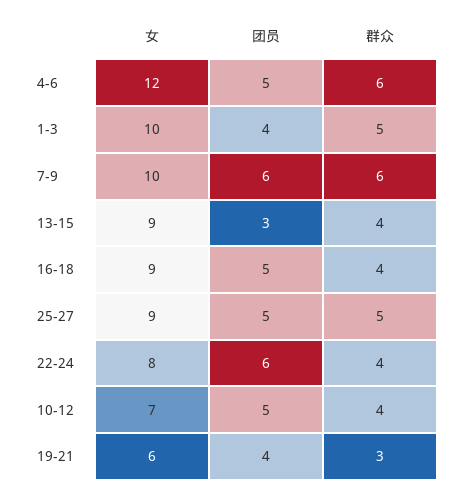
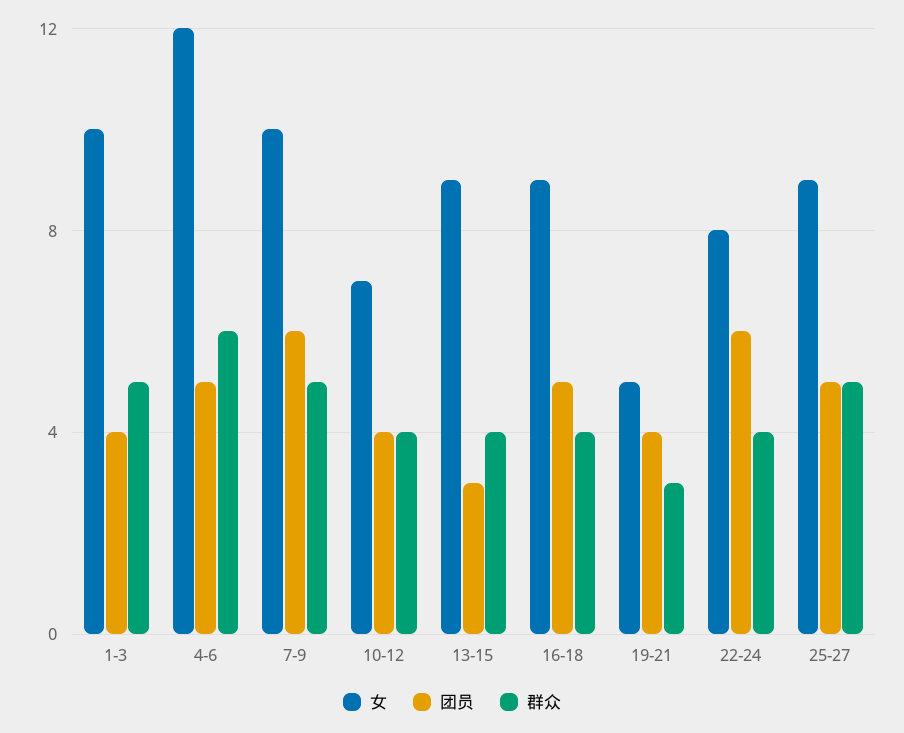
群众, 7-9: 6 -> 5
团员, 10-12: 5 -> 4
女, 19-21: 6 -> 5

